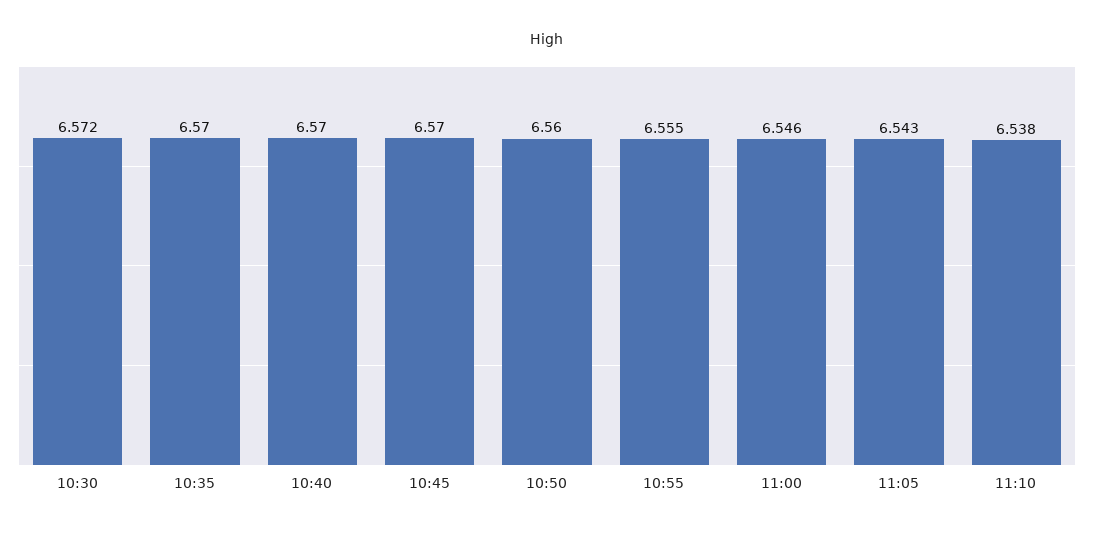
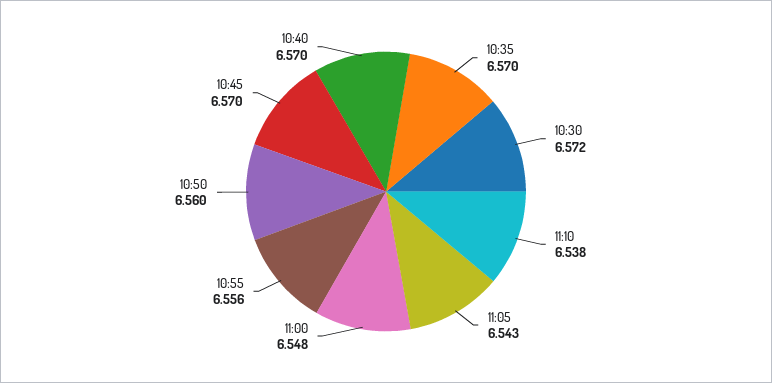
10:55: 6.555 -> 6.556
11:00: 6.546 -> 6.548

